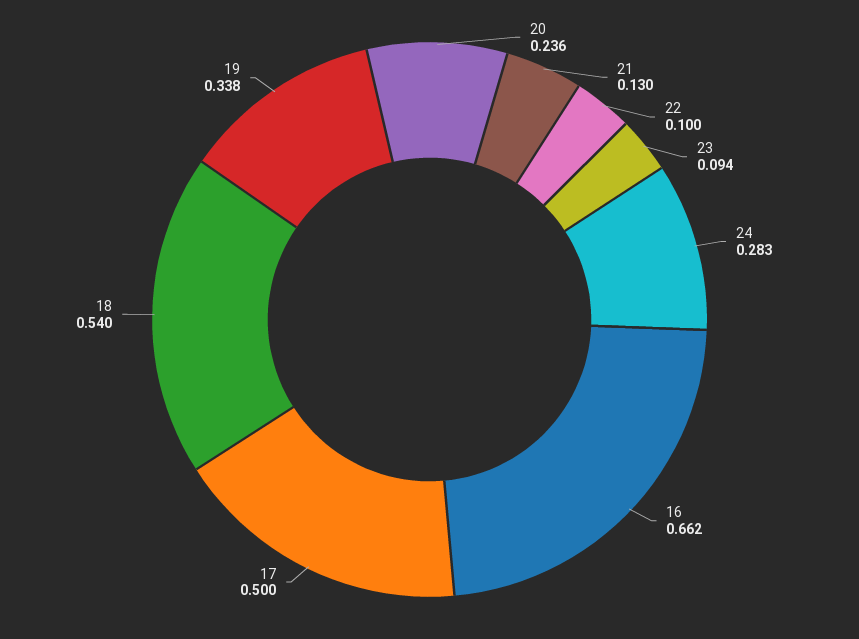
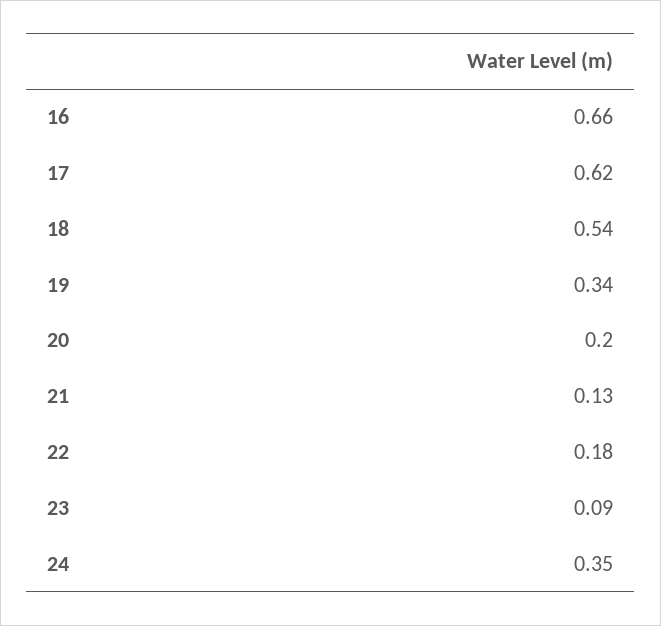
20: 0.236 -> 0.2
22: 0.1 -> 0.18
24: 0.283 -> 0.35
17: 0.5 -> 0.62

